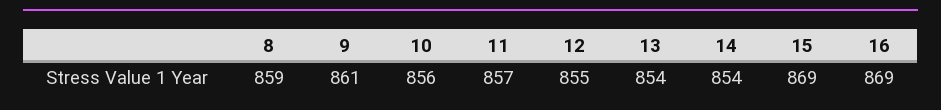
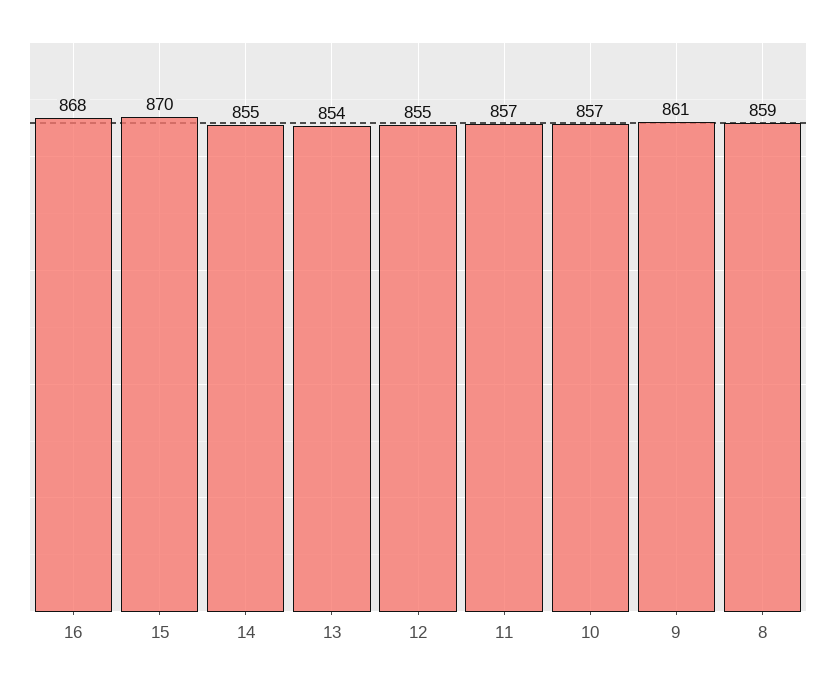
10: 856 -> 857
14: 854 -> 855
15: 869 -> 870
16: 869 -> 868

